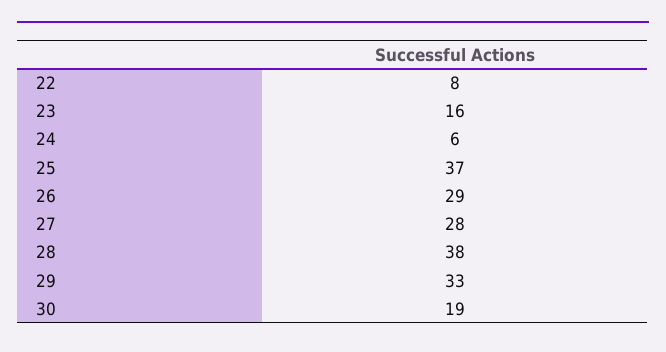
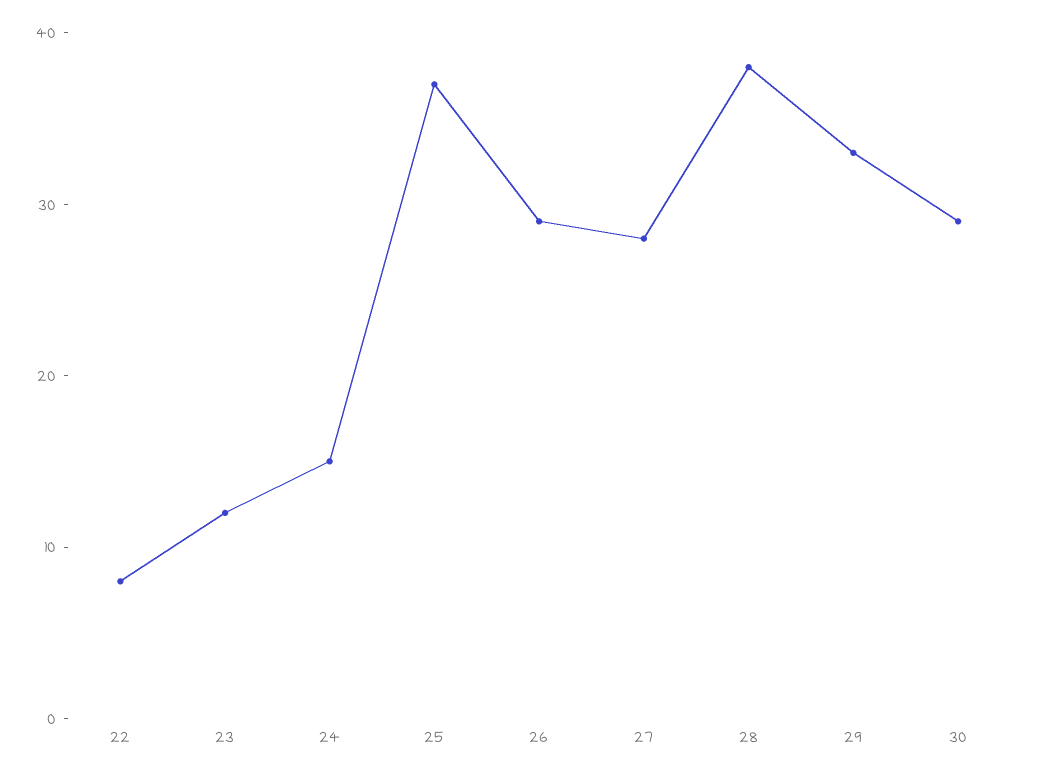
23: 16 -> 12
24: 6 -> 15
30: 19 -> 29

